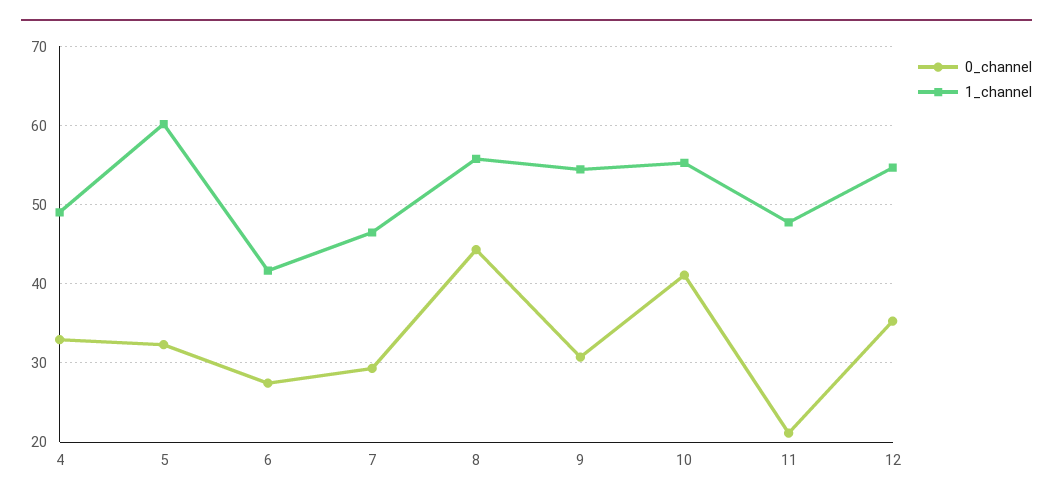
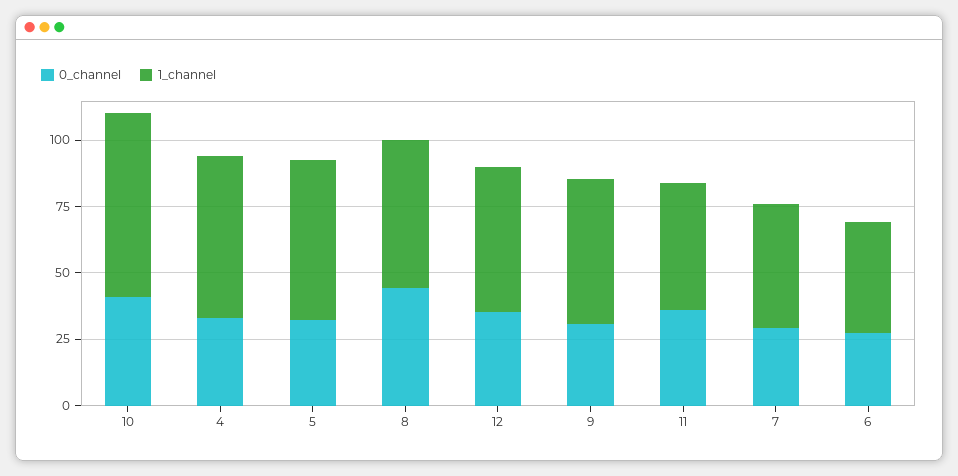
1_channel, 4: 49 -> 60
1_channel, 10: 55 -> 70
0_channel, 11: 21 -> 35

